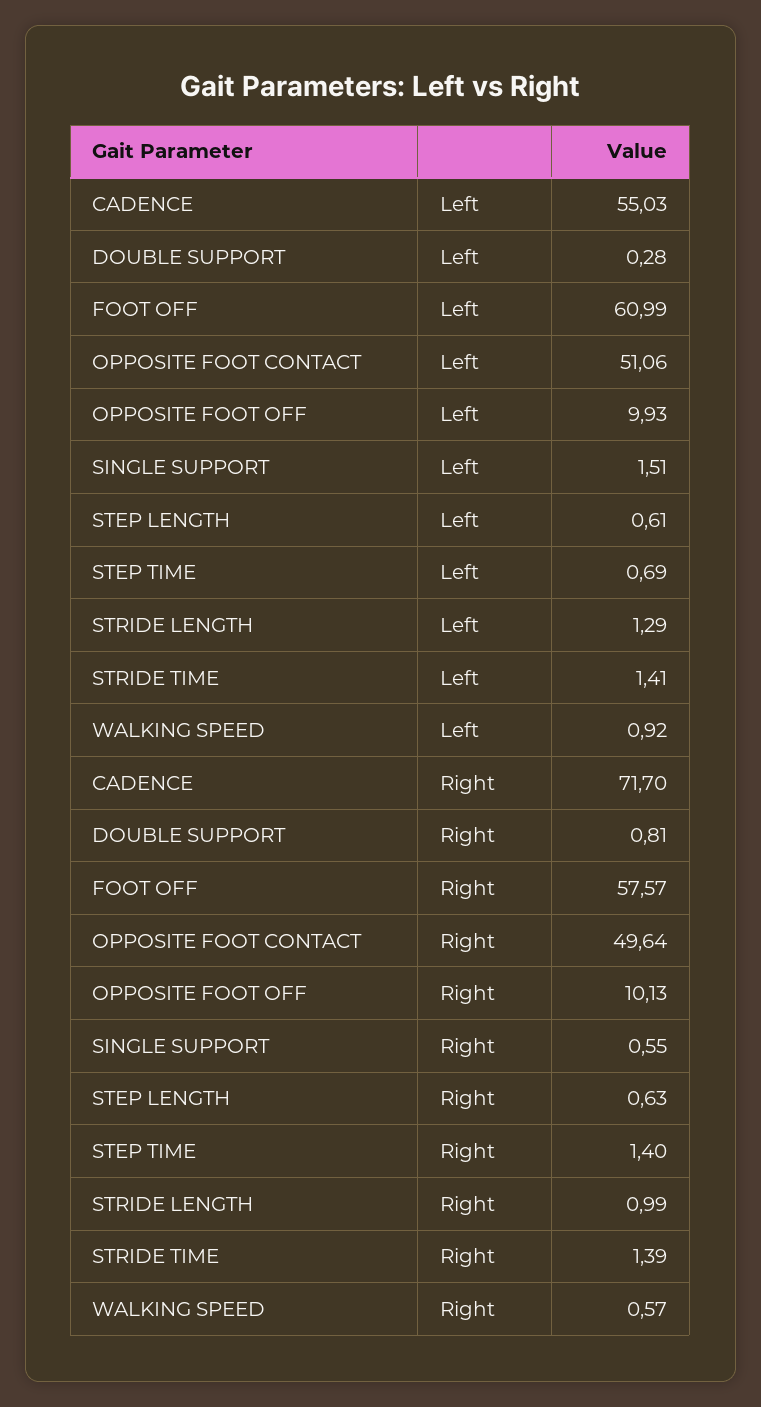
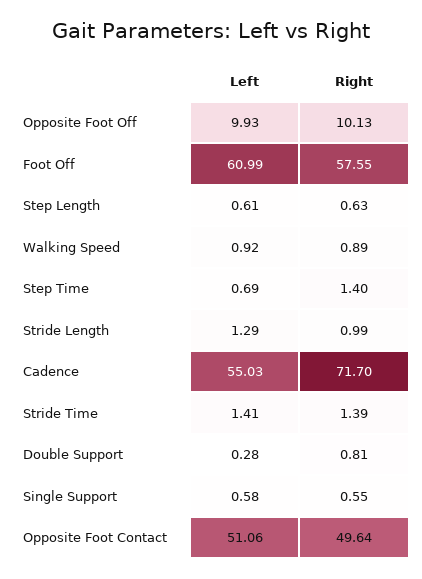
SINGLE SUPPORT, Left: 1.51 -> 0.58
FOOT OFF, Right: 57.57 -> 57.55
WALKING SPEED, Right: 0.57 -> 0.89

